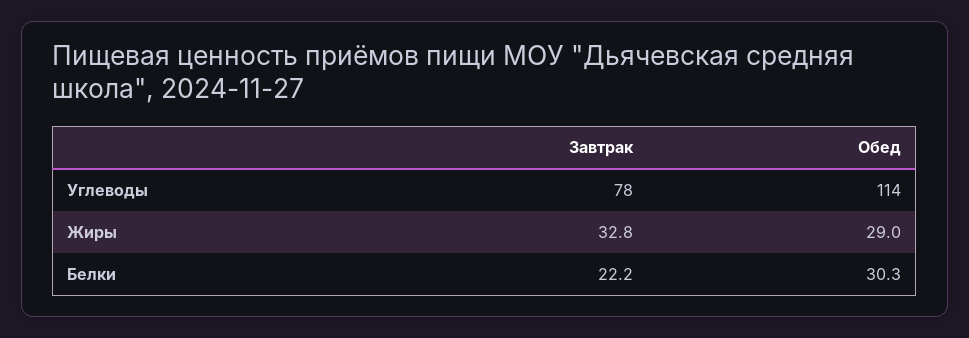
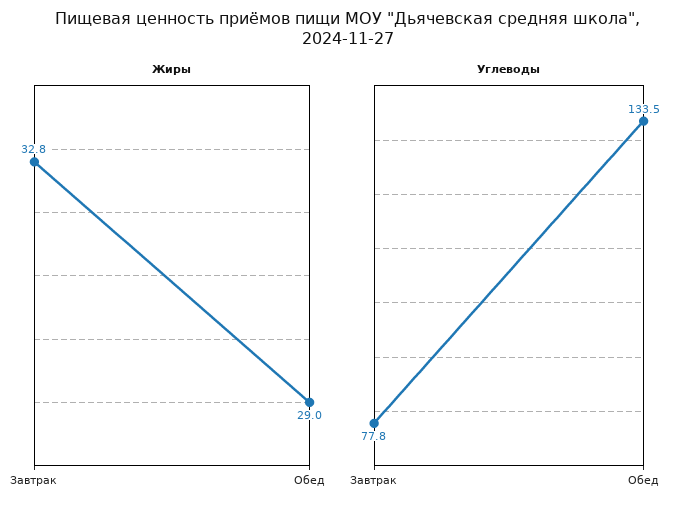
Углеводы, Обед: 114 -> 133.5
Белки, Завтрак: 22.2 -> none
Белки, Обед: 30.3 -> none

